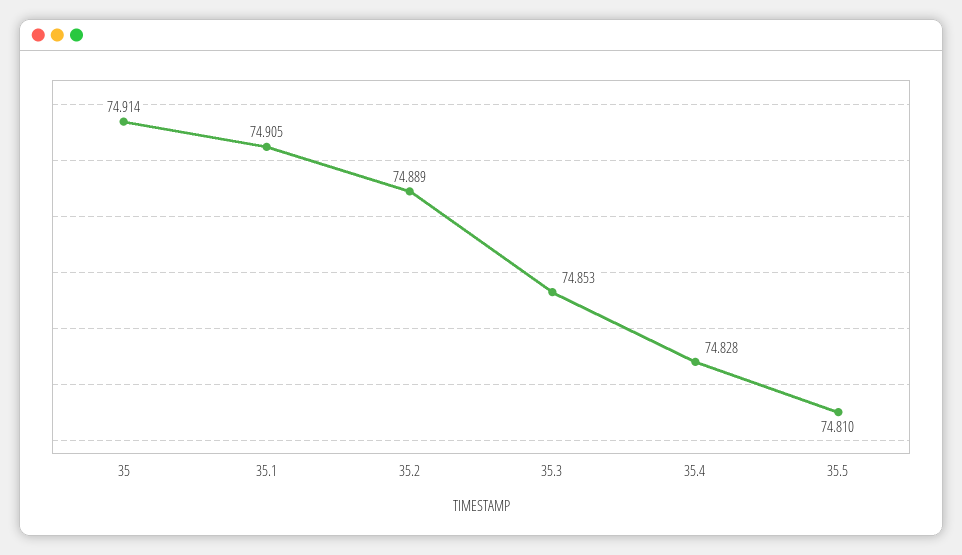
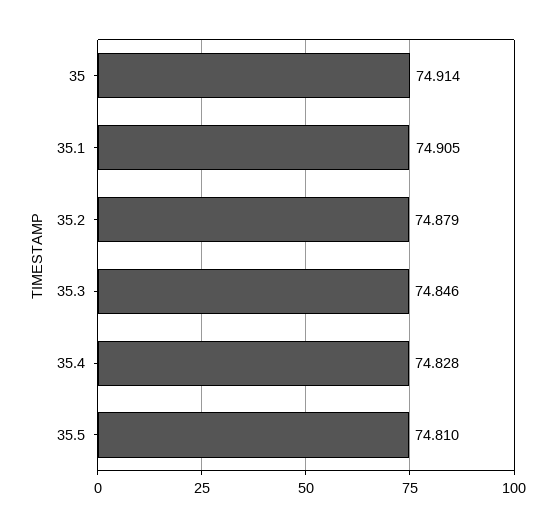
35.2: 74.889 -> 74.879
35.3: 74.853 -> 74.846

